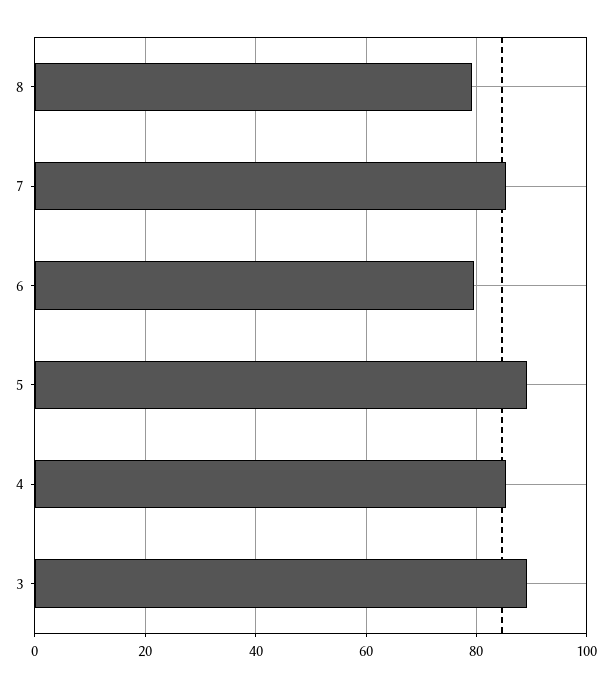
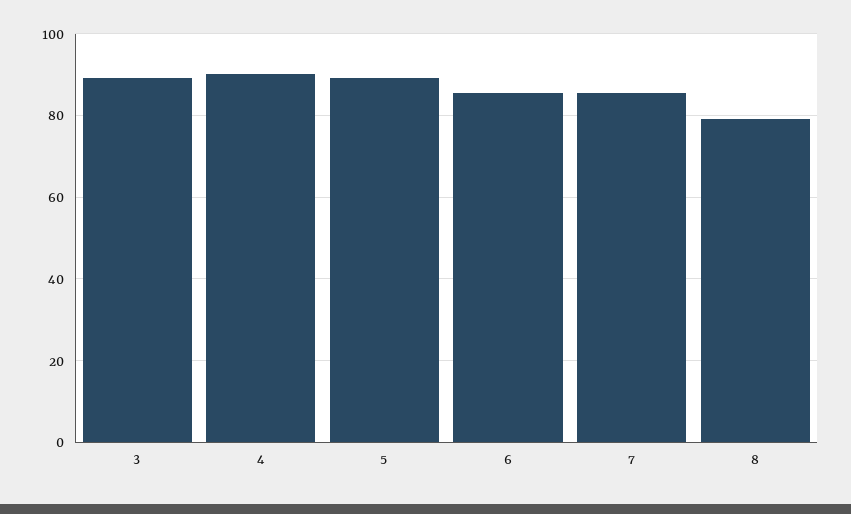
6: 80 -> 86
4: 86 -> 90

